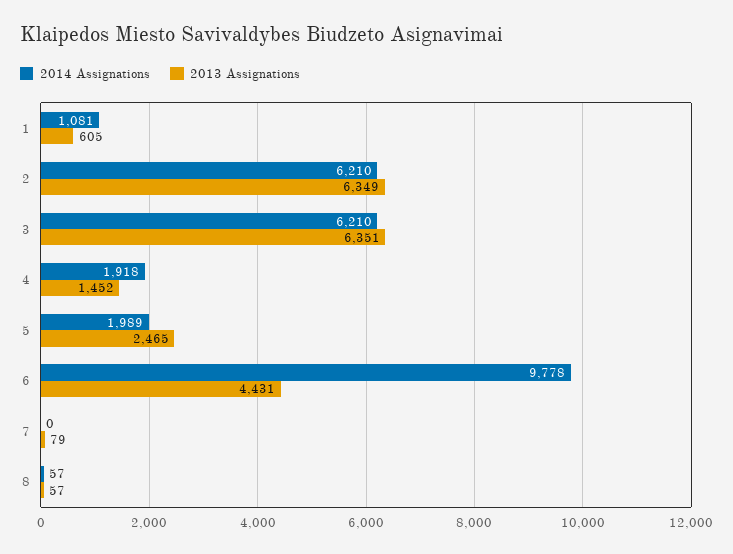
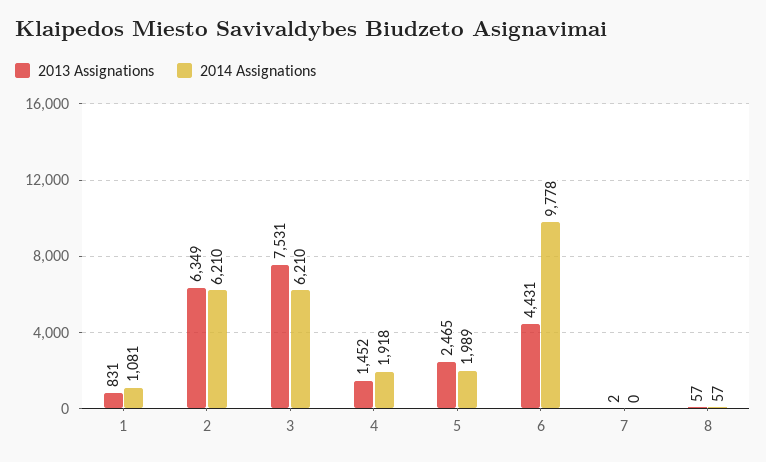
2013 Assignations, 1: 605 -> 831
2013 Assignations, 3: 6351 -> 7531
2013 Assignations, 7: 79 -> 2

